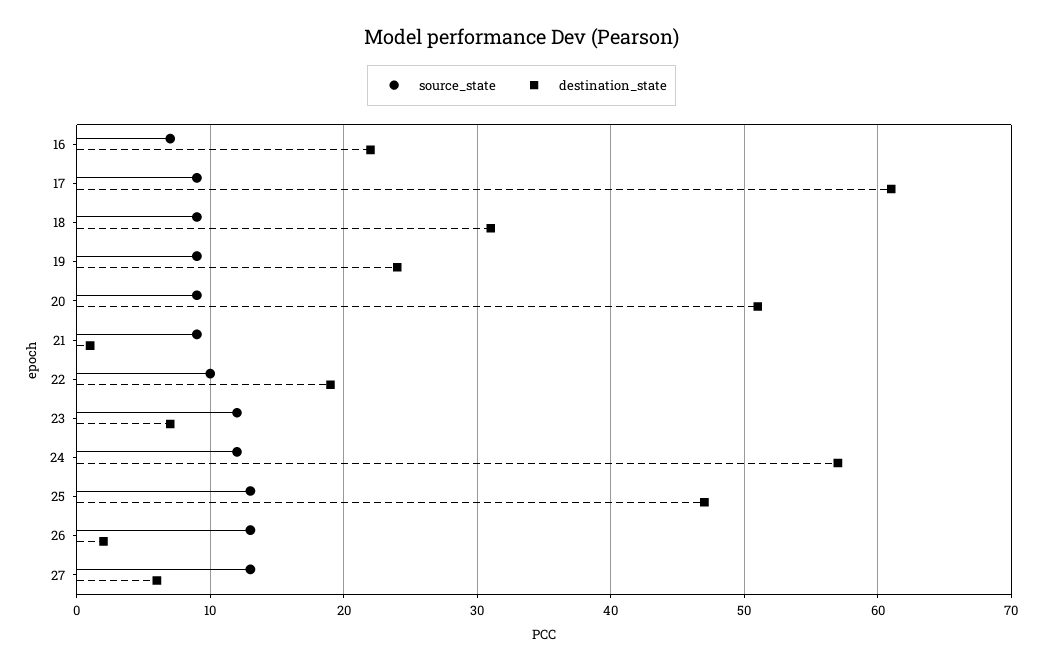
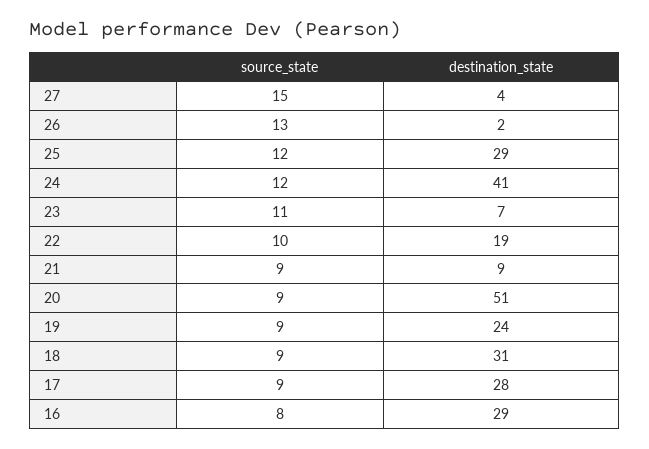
source_state, 16: 7 -> 8
destination_state, 16: 22 -> 29
destination_state, 17: 61 -> 28
destination_state, 21: 1 -> 9
source_state, 23: 12 -> 11
destination_state, 24: 57 -> 41
source_state, 25: 13 -> 12
destination_state, 25: 47 -> 29
source_state, 27: 13 -> 15
destination_state, 27: 6 -> 4

